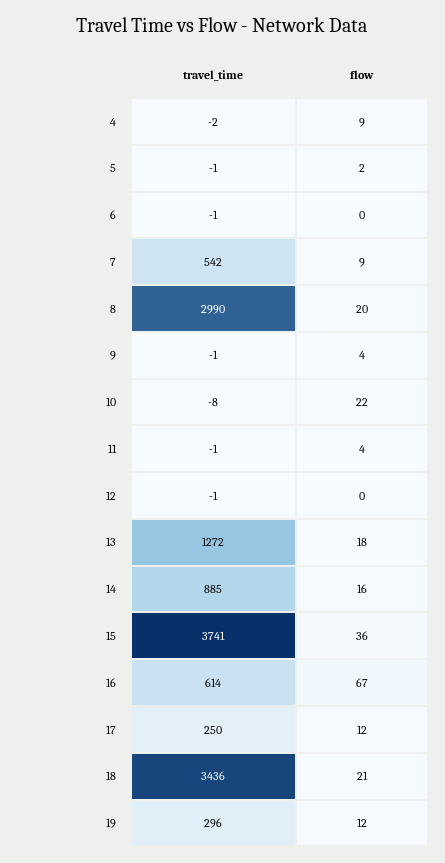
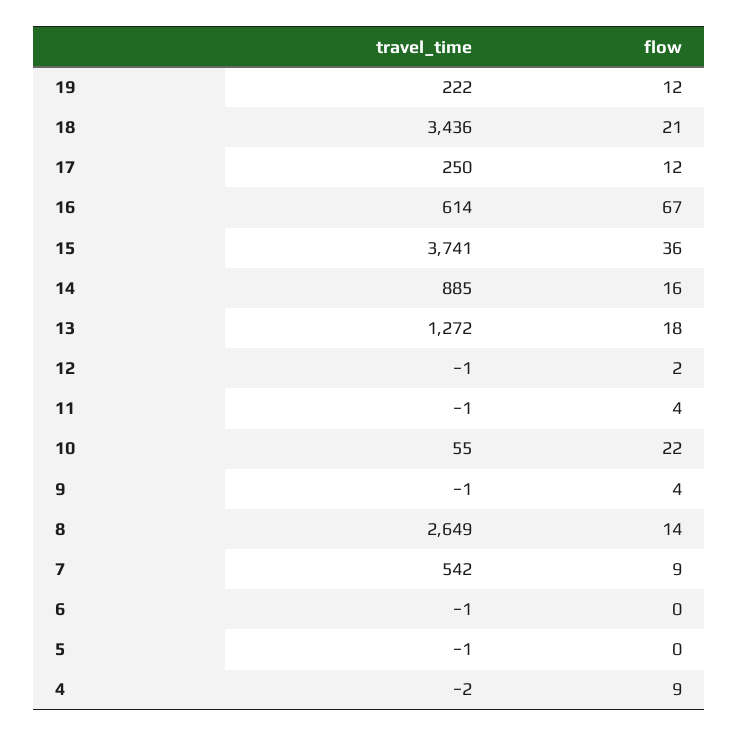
flow, 5: 2 -> 0
travel_time, 8: 2990 -> 2649
flow, 8: 20 -> 14
travel_time, 10: -8 -> 55
flow, 12: 0 -> 2
travel_time, 19: 296 -> 222

